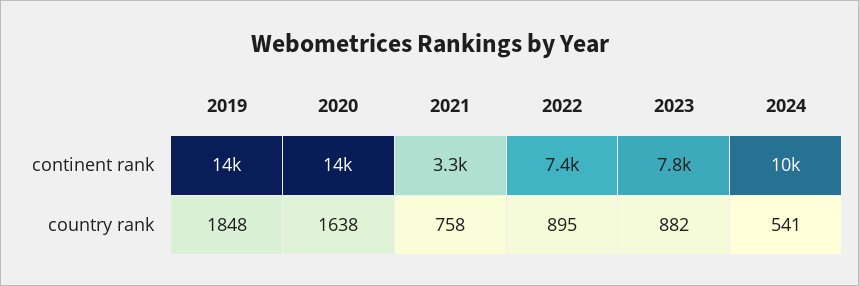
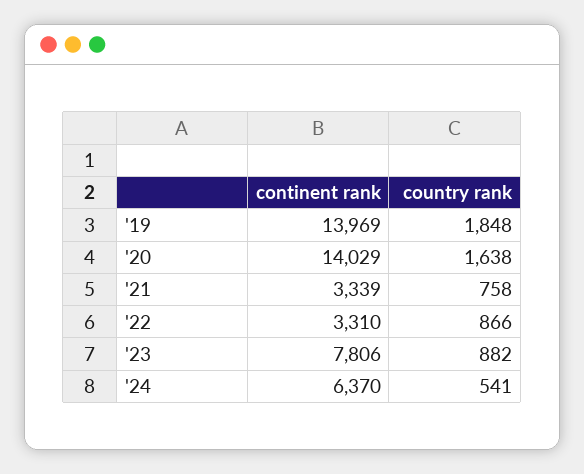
2022, continent rank: 7400 -> 3310
2024, continent rank: 10000 -> 6370
2022, country rank: 895 -> 866

